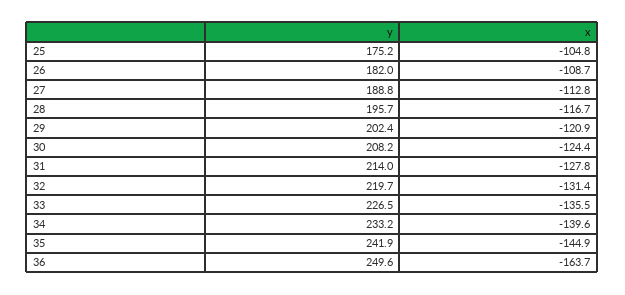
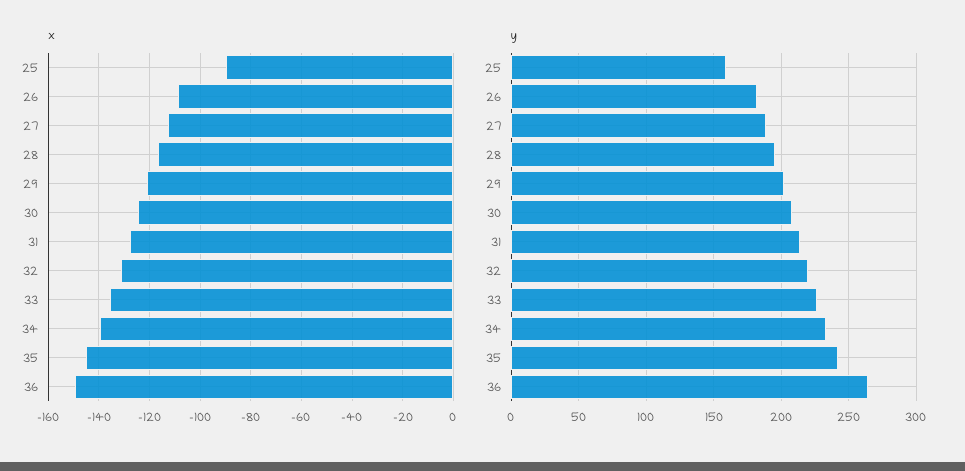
y, 25: 175.2 -> 160
x, 25: -104.8 -> -90
y, 36: 249.6 -> 265
x, 36: -163.7 -> -150

